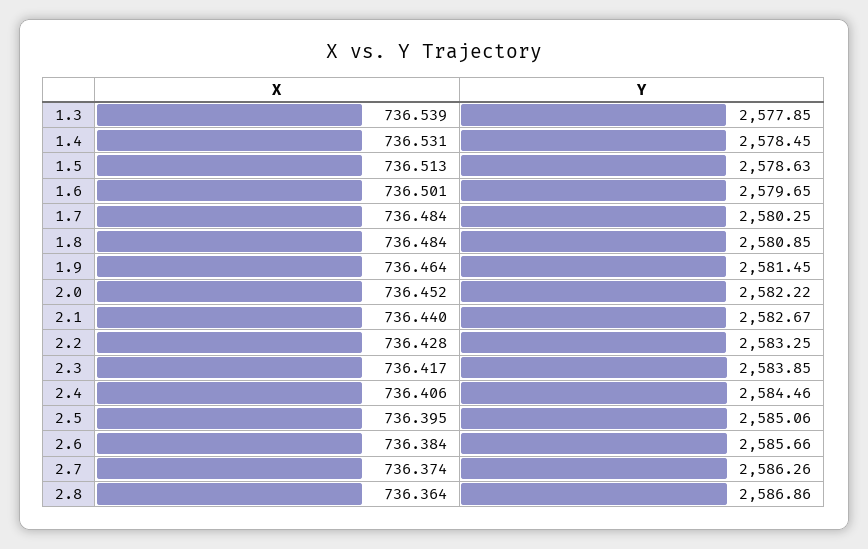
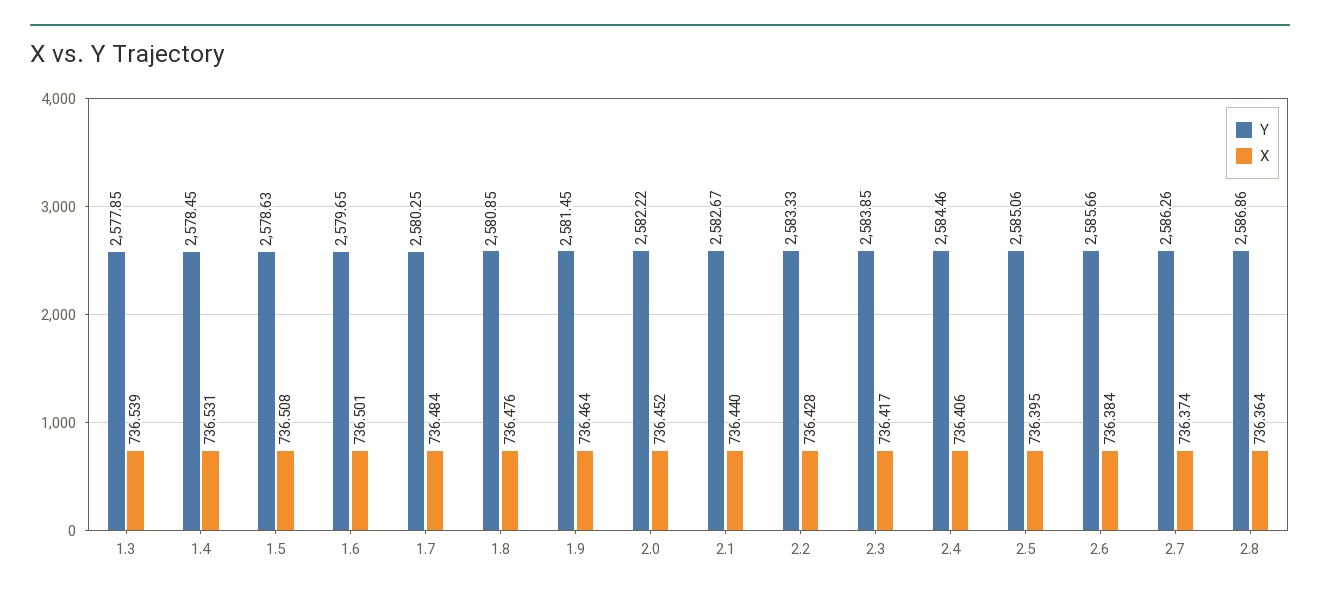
X, 1.5: 736.513 -> 736.508
X, 1.8: 736.484 -> 736.476
Y, 2.2: 2583.25 -> 2583.33

